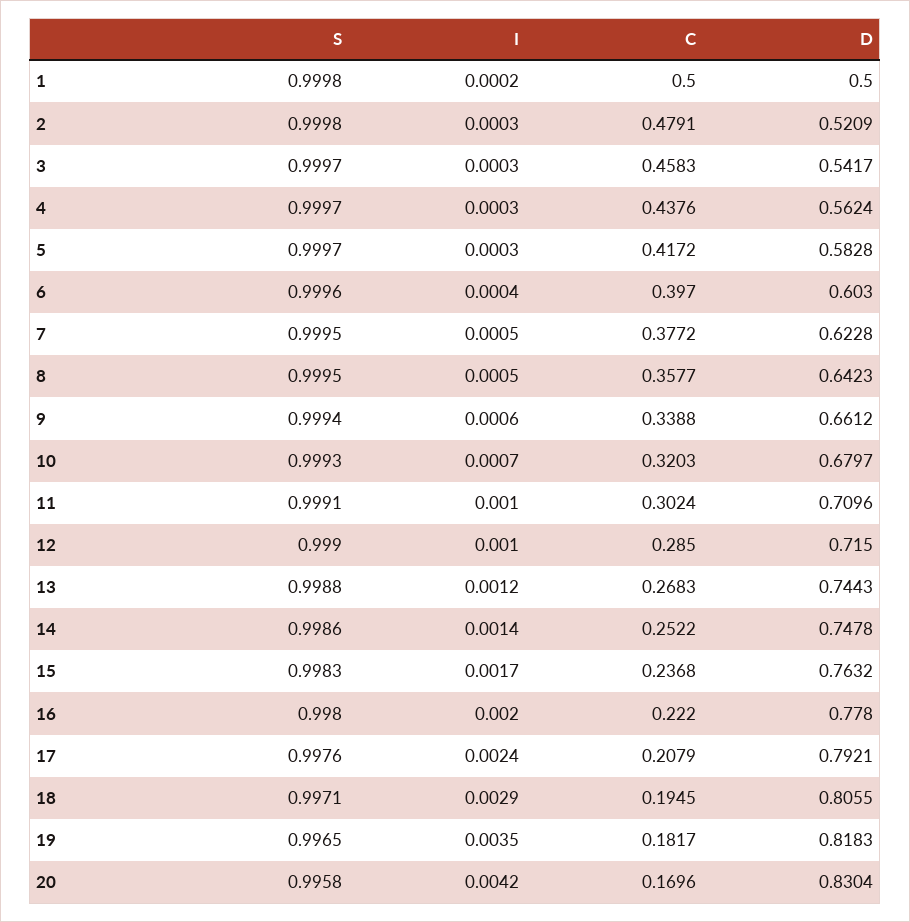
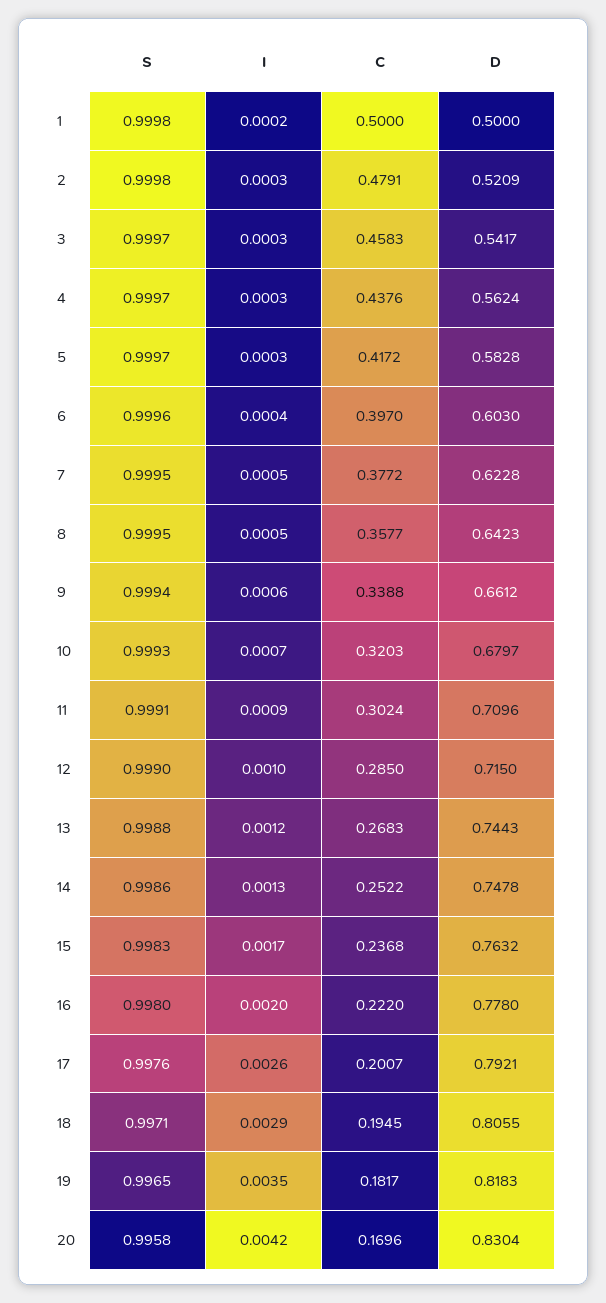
I, 11: 0.001 -> 0.0009
I, 14: 0.0014 -> 0.0013
I, 17: 0.0024 -> 0.0026
C, 17: 0.2079 -> 0.2007

